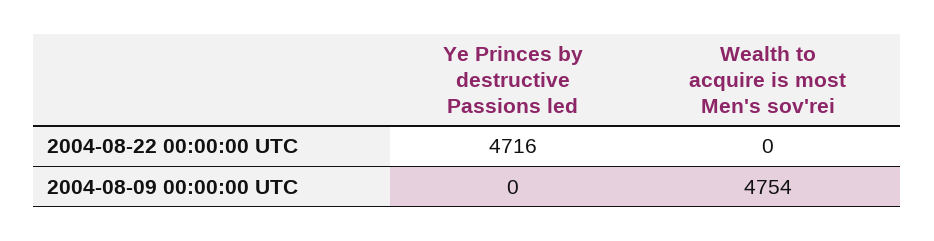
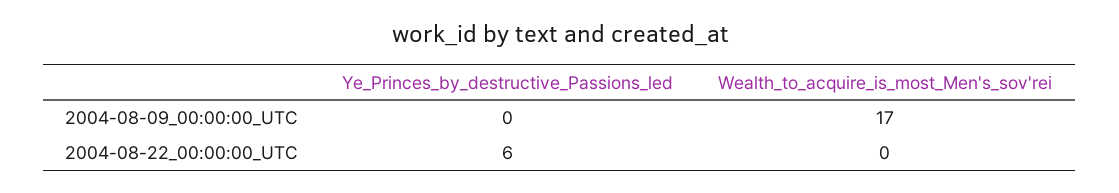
Ye Princes by destructive Passions led, 2004-08-22 00:00:00 UTC: 4716 -> 6
Wealth to acquire is most Men's sov'rei, 2004-08-09 00:00:00 UTC: 4754 -> 17

